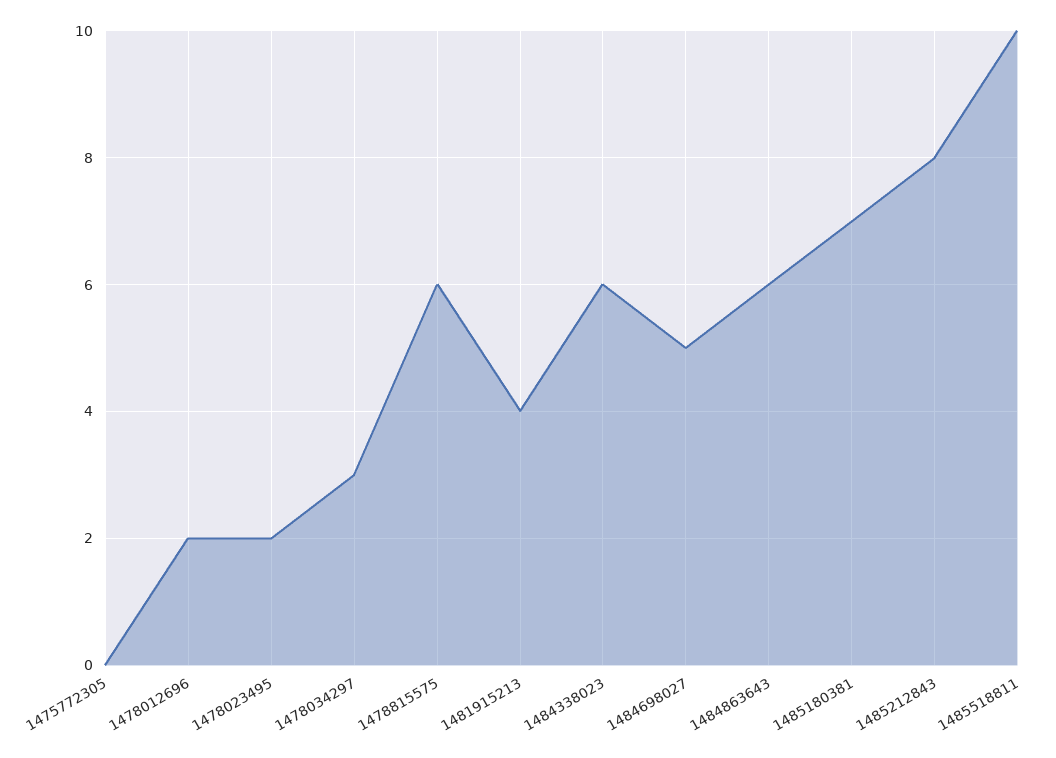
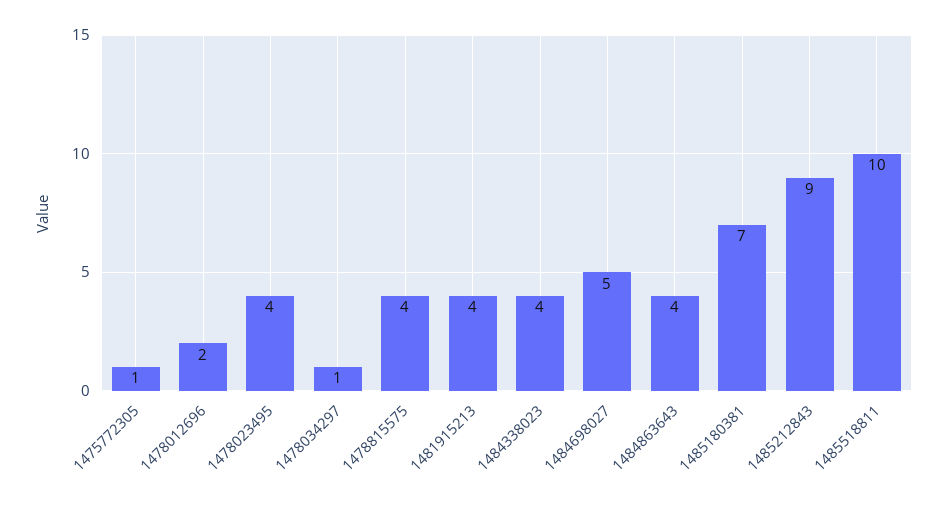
1475772305: 0 -> 1
1478023495: 2 -> 4
1478034297: 3 -> 1
1478815575: 6 -> 4
1484338023: 6 -> 4
1484863643: 6 -> 4
1485212843: 8 -> 9

